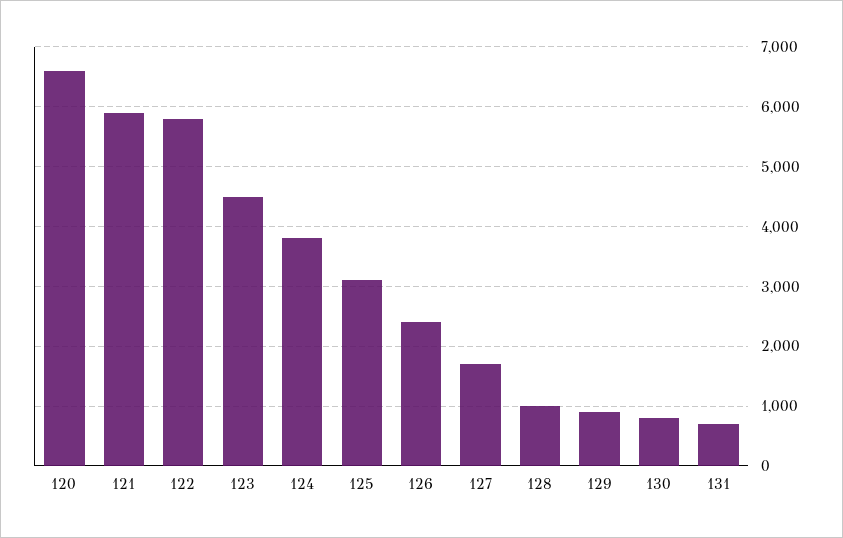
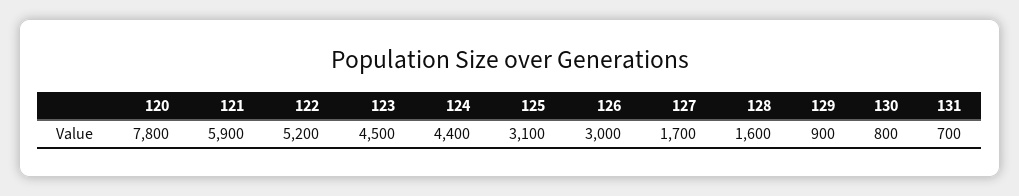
120: 6600 -> 7800
122: 5800 -> 5200
124: 3800 -> 4400
126: 2400 -> 3000
128: 1000 -> 1600

